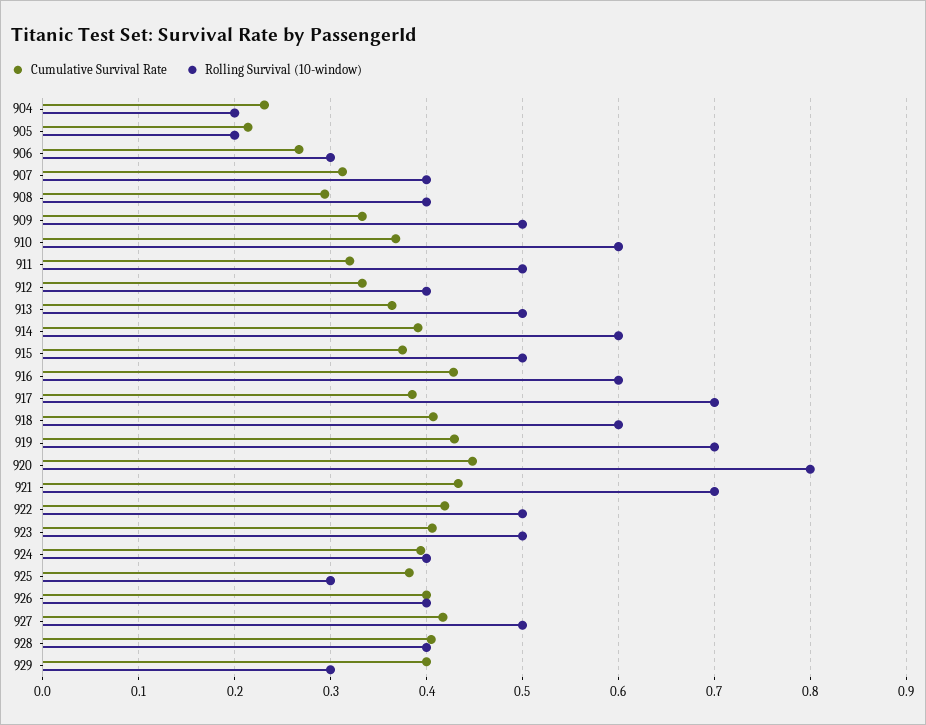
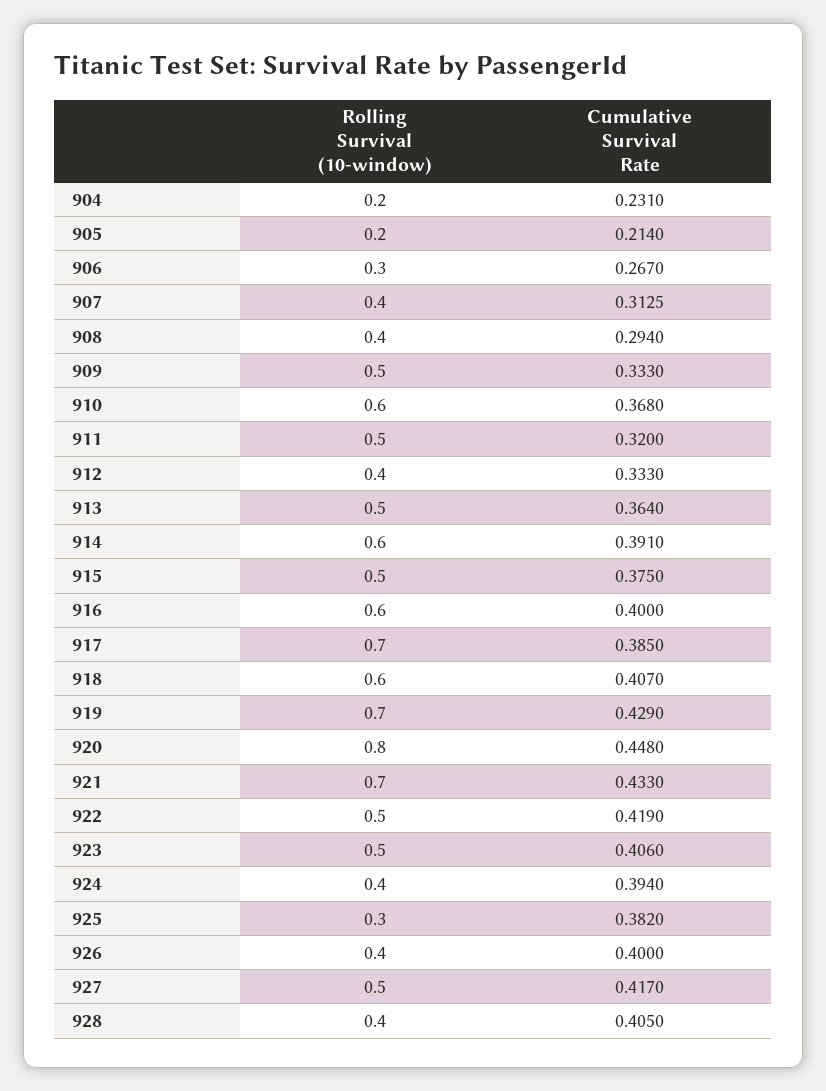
Cumulative Survival Rate, 916: 0.43 -> 0.4
Cumulative Survival Rate, 929: 0.4 -> none
Rolling Survival (10-window), 929: 0.3 -> none

